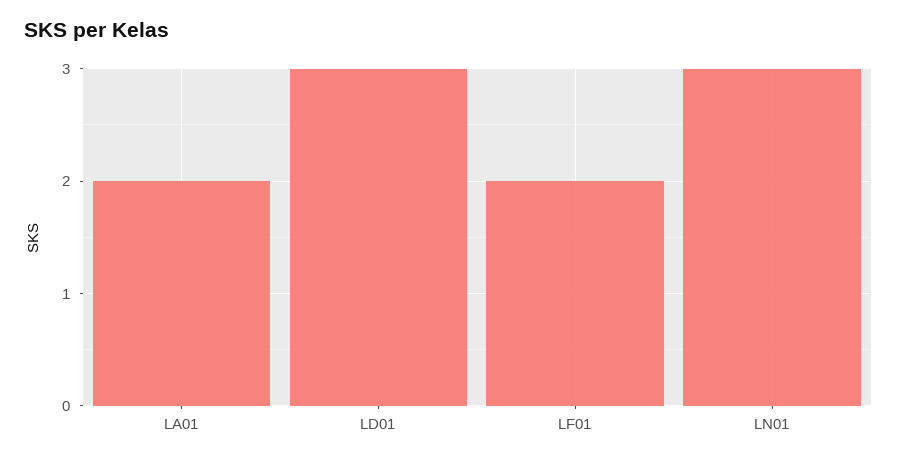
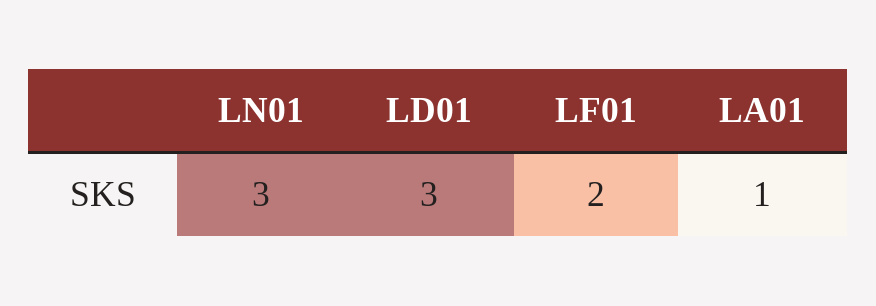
LA01: 2 -> 1

